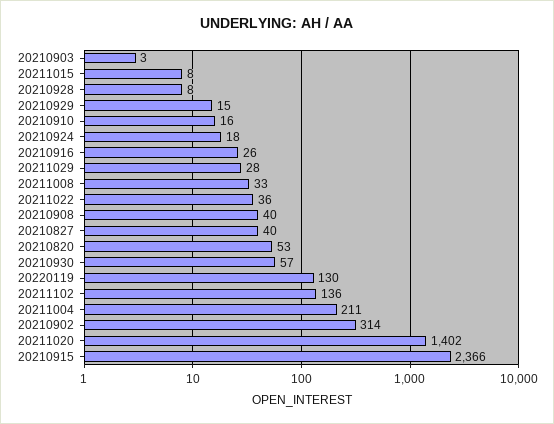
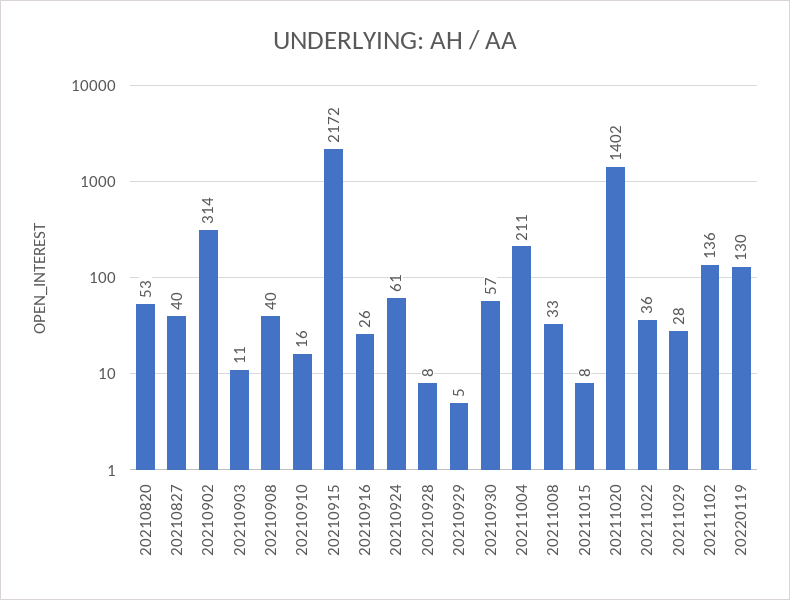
20210903: 3 -> 11
20210929: 15 -> 5
20210924: 18 -> 61
20210915: 2366 -> 2172

